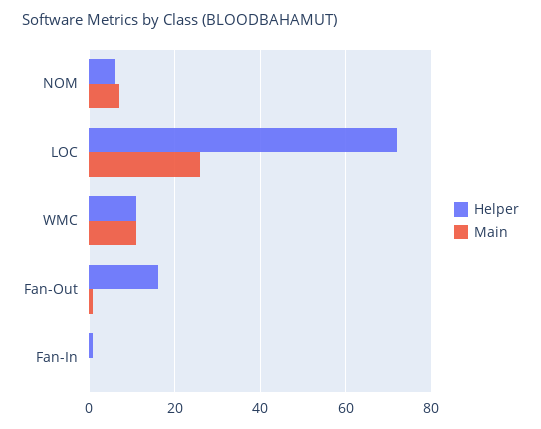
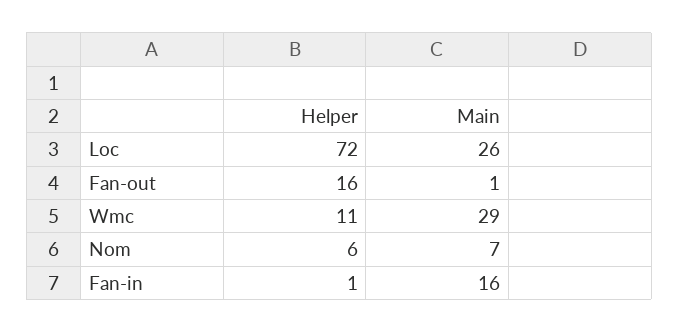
Main, WMC: 10 -> 29
Main, Fan-In: 0 -> 16

